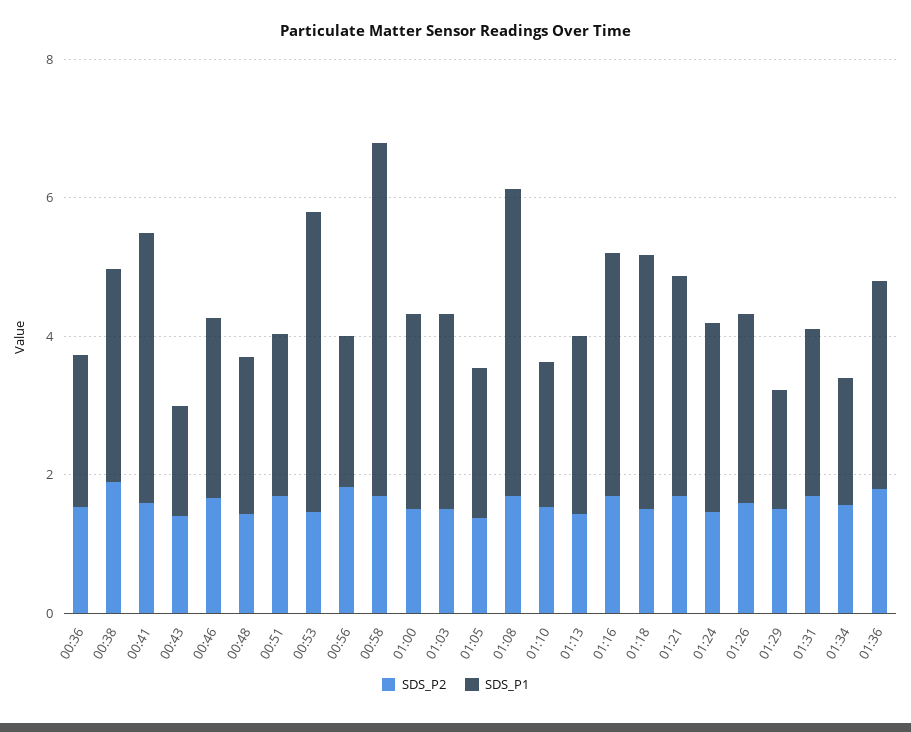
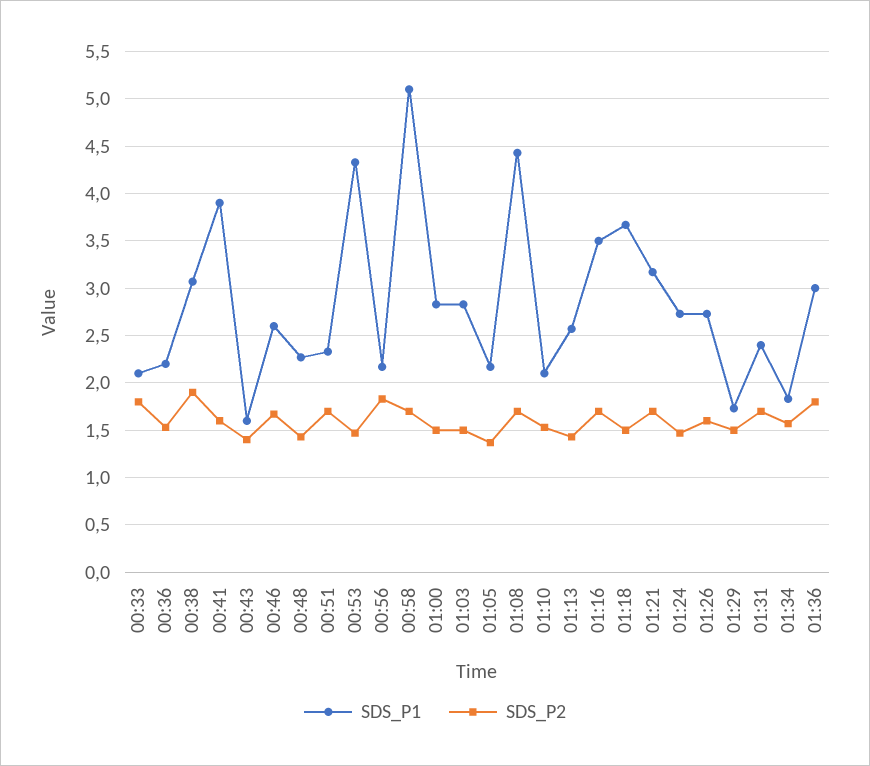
SDS_P1, 00:33: none -> 2.1
SDS_P2, 00:33: none -> 1.8

